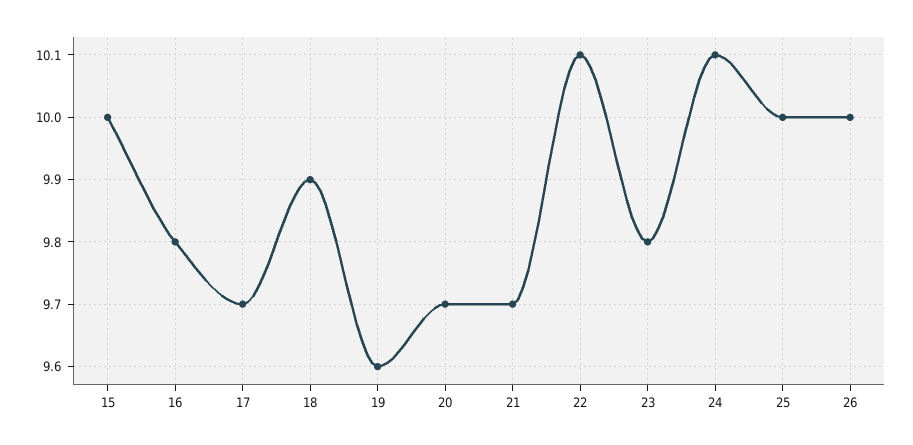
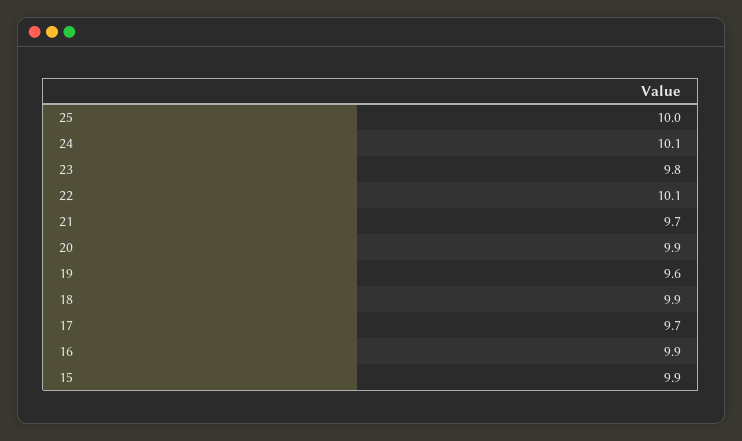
15: 10 -> 9.9
16: 9.8 -> 9.9
20: 9.7 -> 9.9
26: 10 -> none

